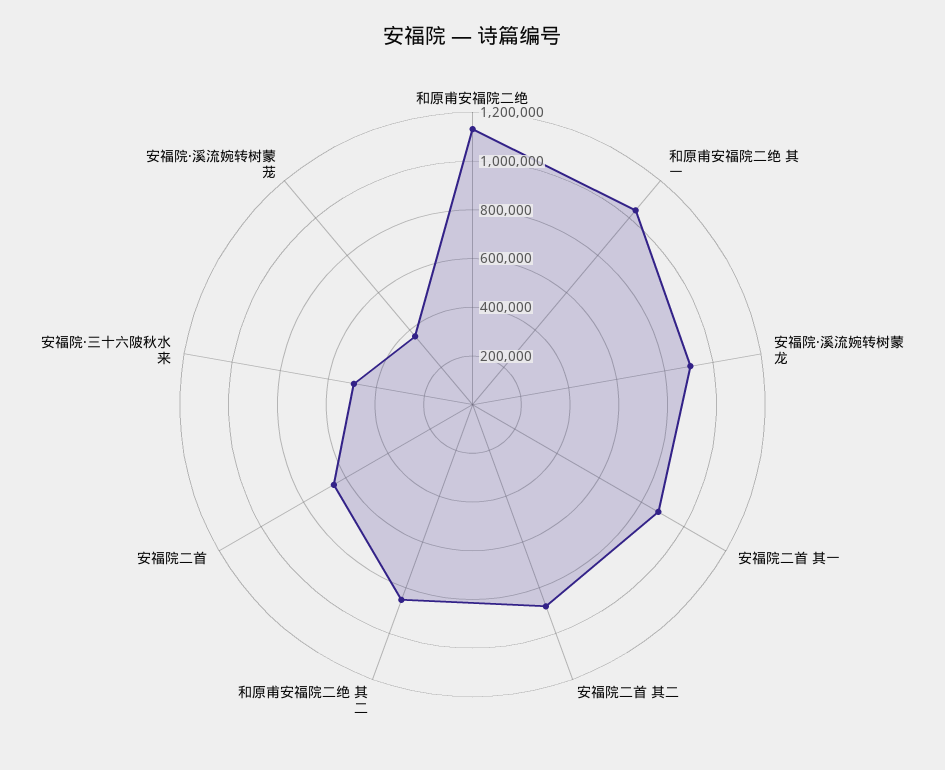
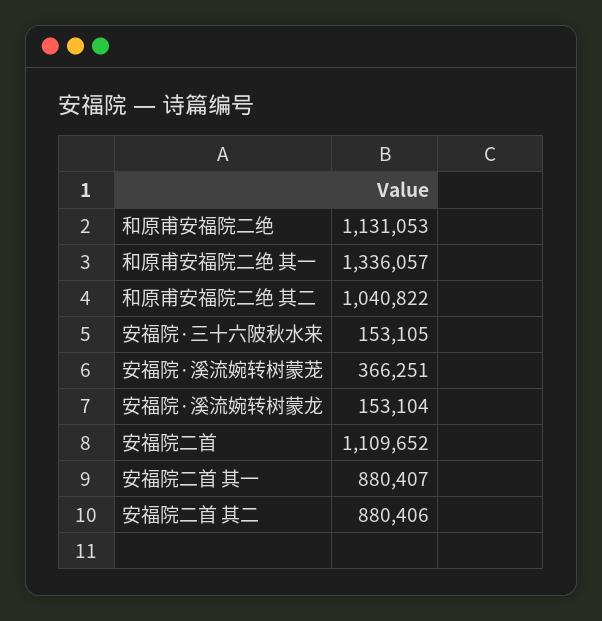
和原甫安福院二绝 其一: 1050000 -> 1336057
安福院·溪流婉转树蒙龙: 900000 -> 153104
和原甫安福院二绝 其二: 850000 -> 1040822
安福院二首: 650000 -> 1109652
安福院·三十六陂秋水来: 500000 -> 153105

